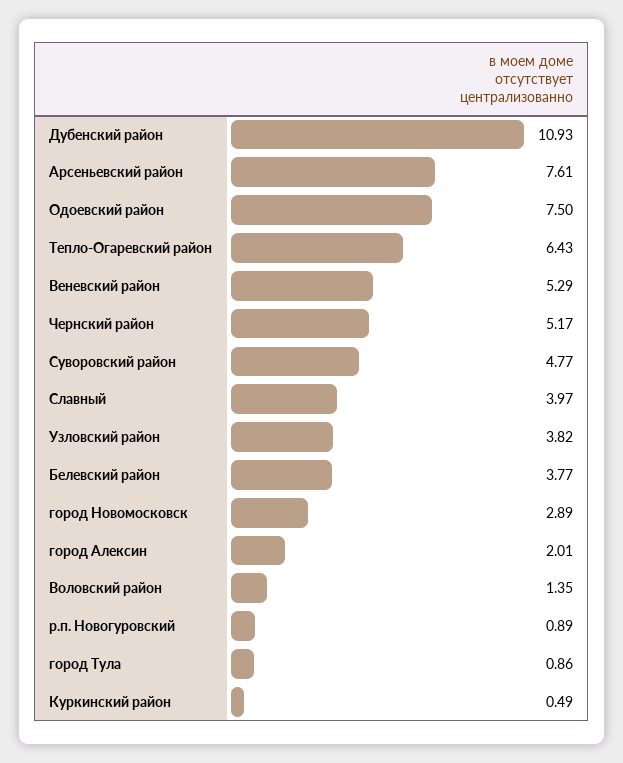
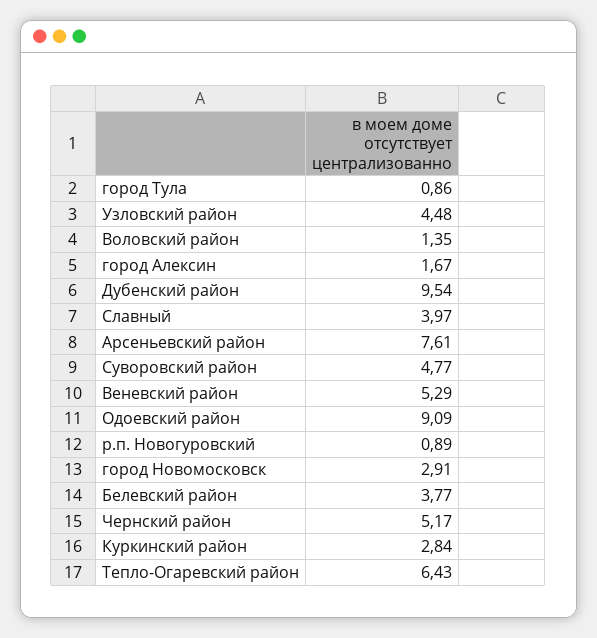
Дубенский район: 10.93 -> 9.54
Одоевский район: 7.5 -> 9.09
Узловский район: 3.82 -> 4.48
город Новомосковск: 2.89 -> 2.91
город Алексин: 2.01 -> 1.67
Куркинский район: 0.49 -> 2.84

